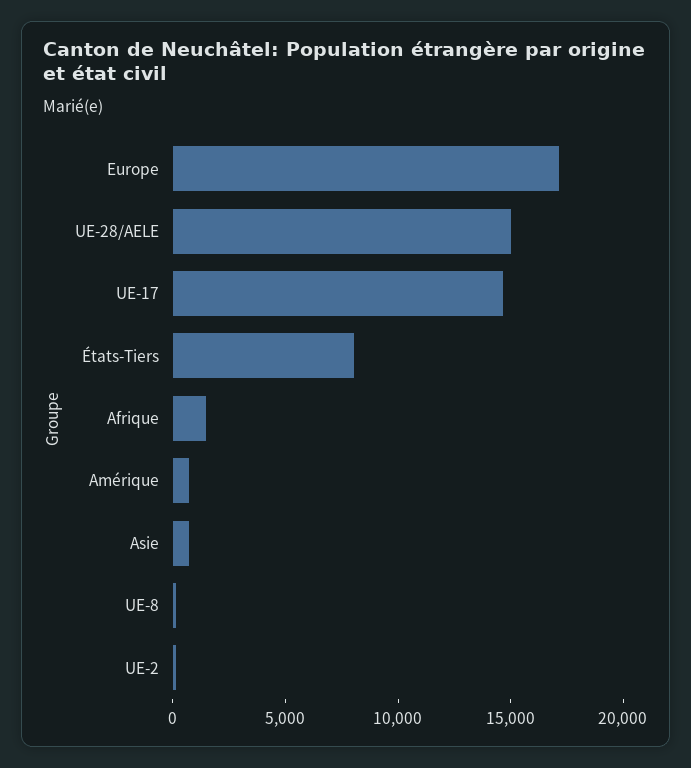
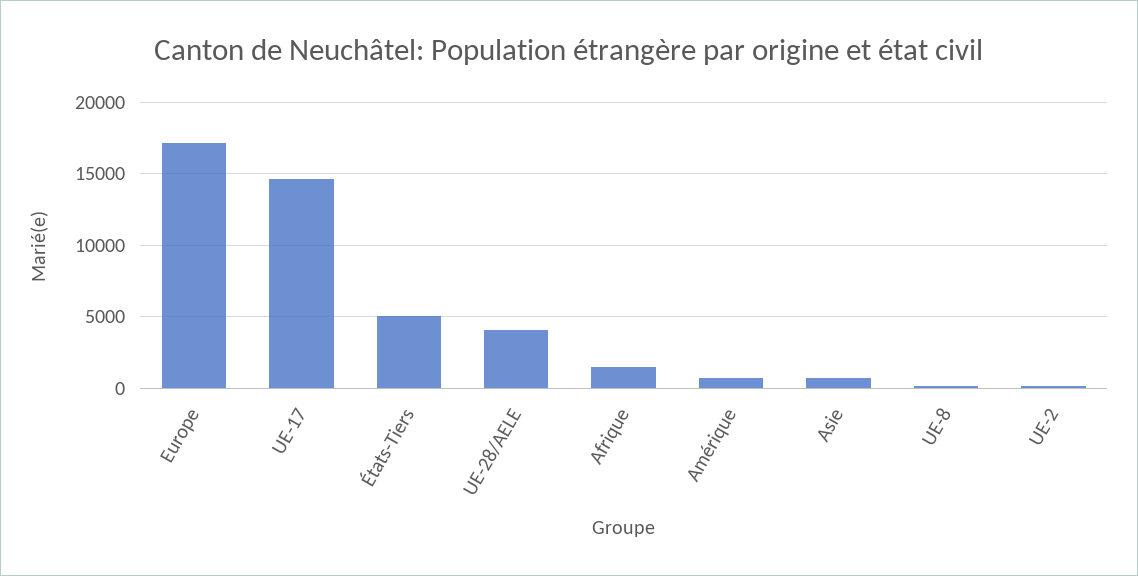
UE-28/AELE: 15000 -> 4000
États-Tiers: 8000 -> 5000

